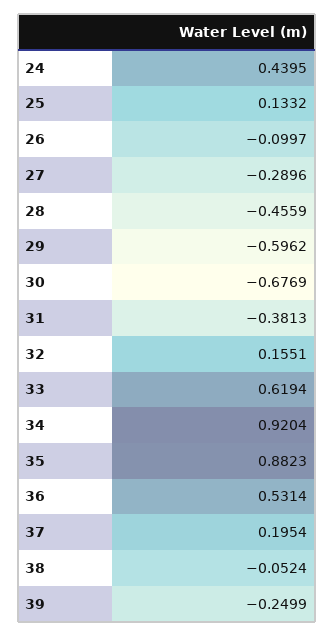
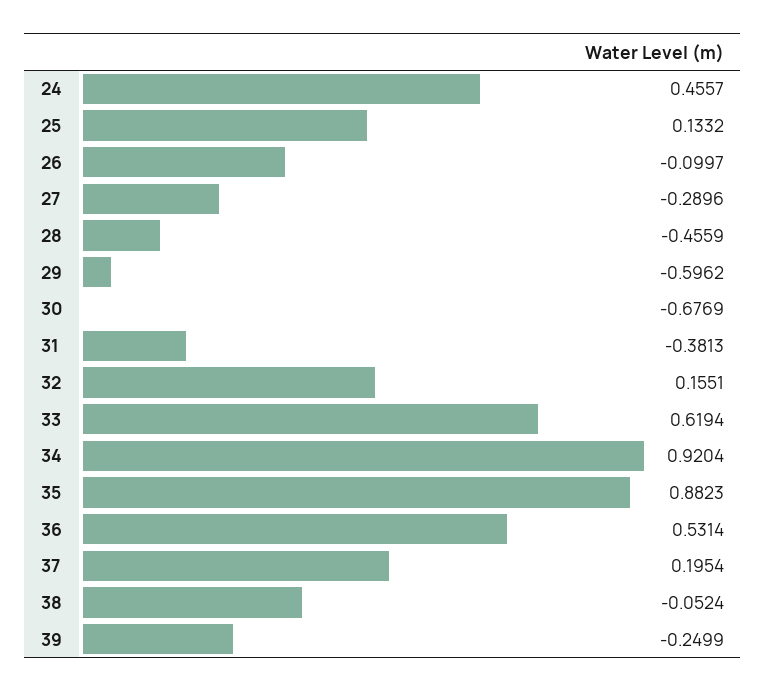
24: 0.4395 -> 0.4557

